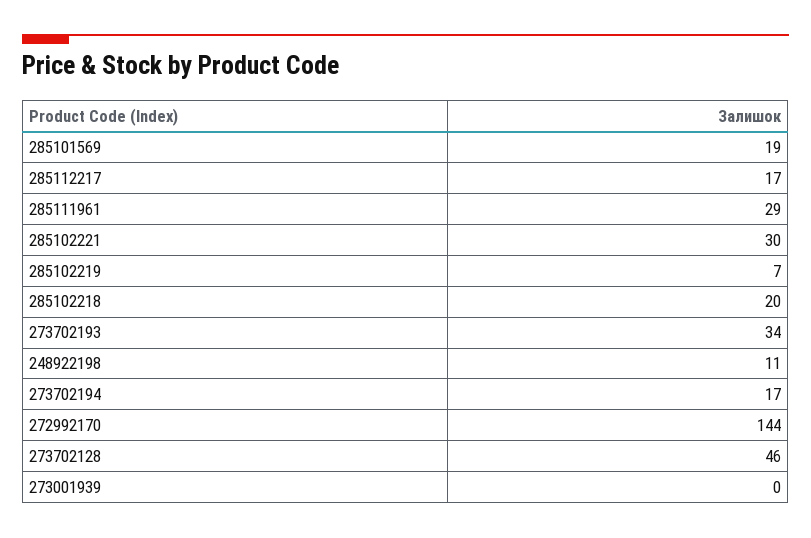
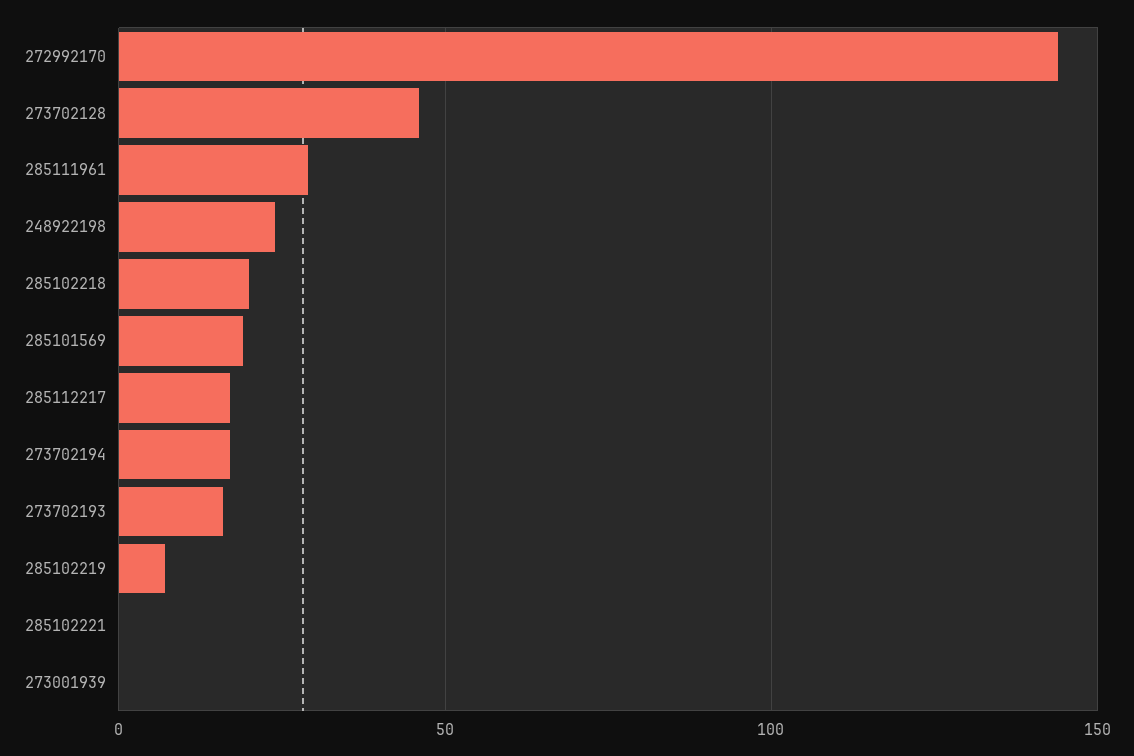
285102221: 30 -> 0
273702193: 34 -> 15
248922198: 11 -> 25

